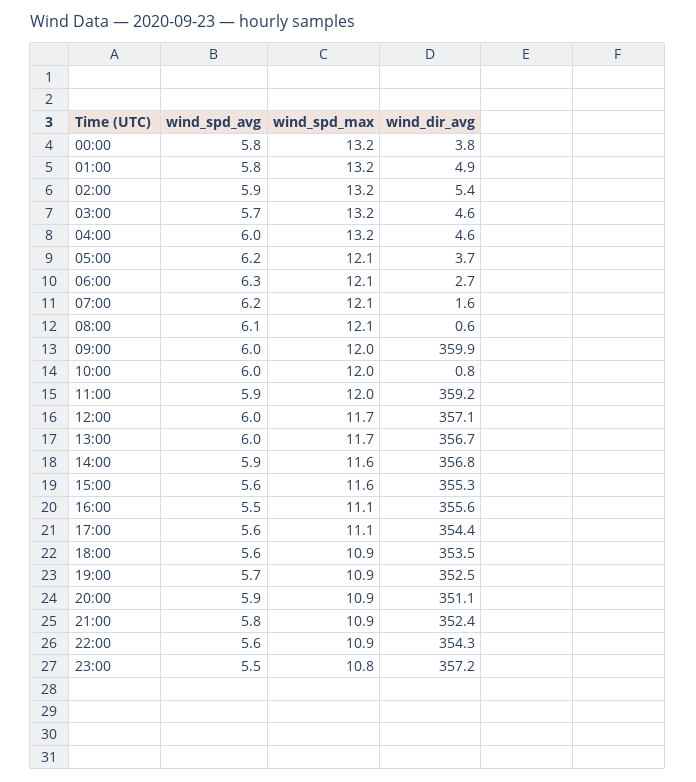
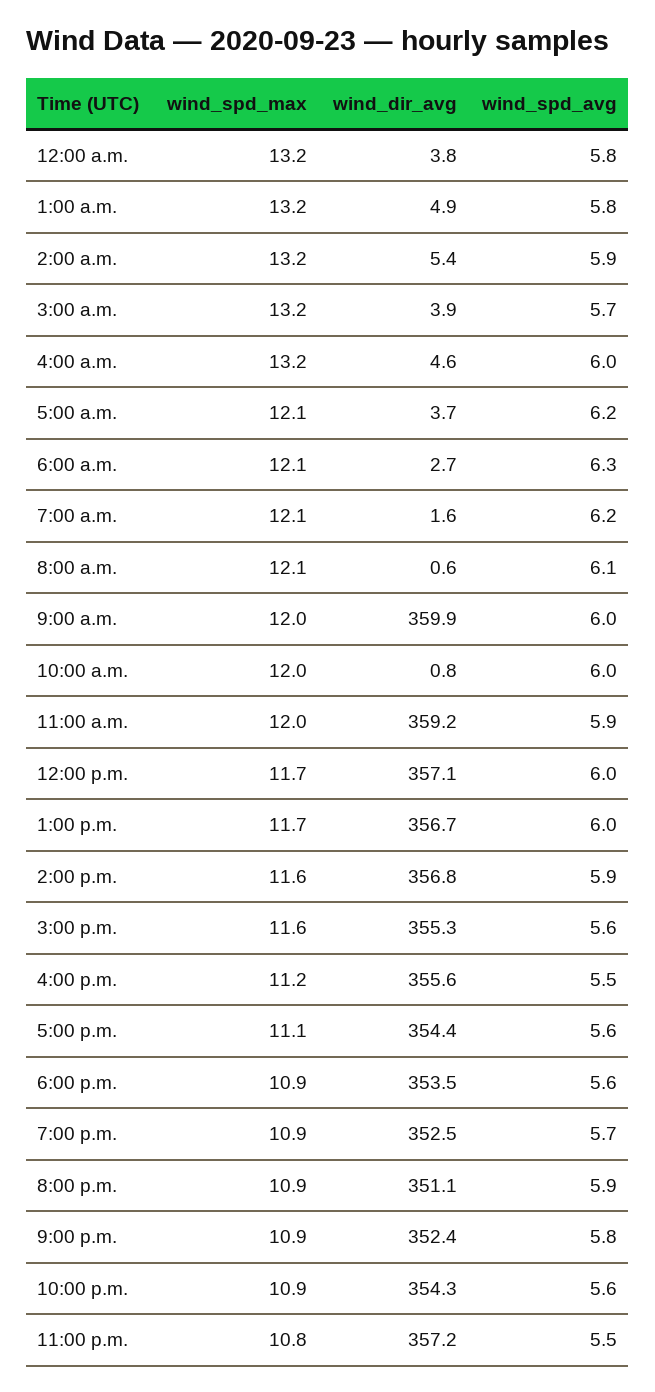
wind_dir_avg, 03:00: 4.6 -> 3.9
wind_spd_max, 16:00: 11.1 -> 11.2

